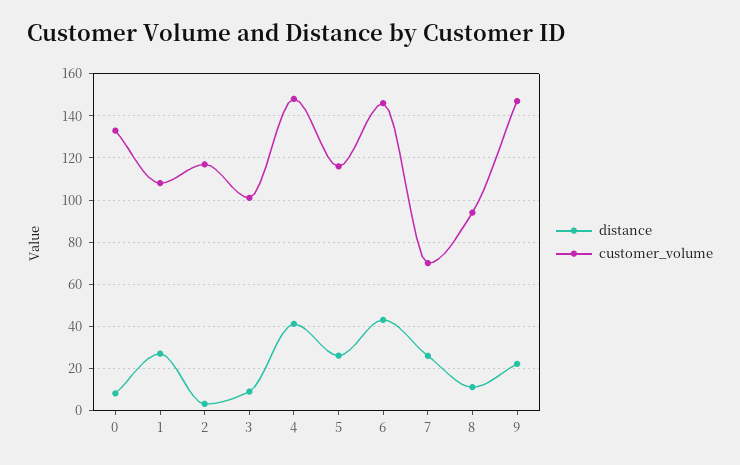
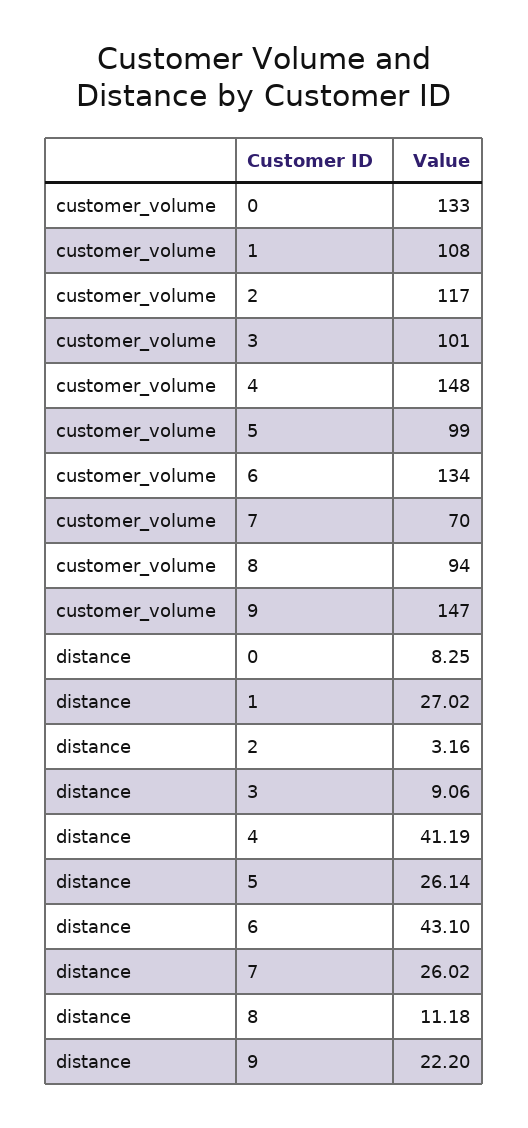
customer_volume, 5: 115 -> 99
customer_volume, 6: 145 -> 134

